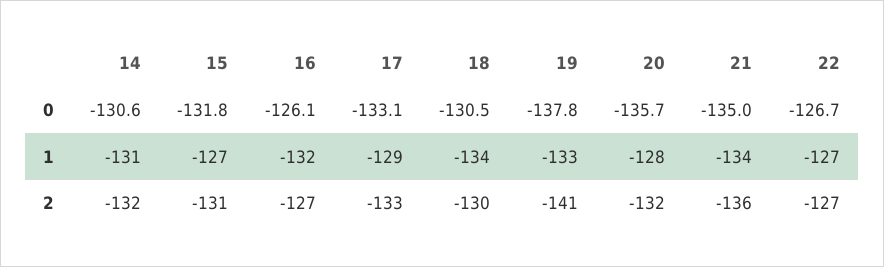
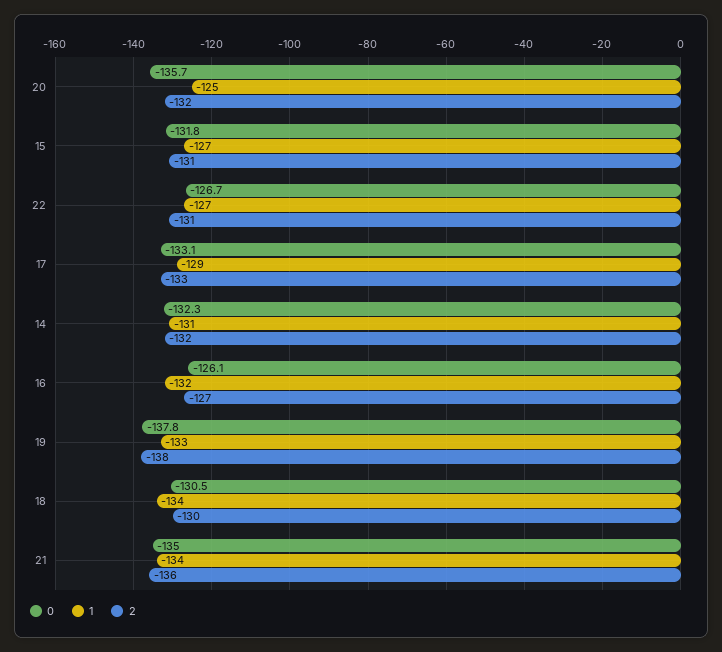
0, 14: -130.6 -> -132.3
1, 20: -128 -> -125
2, 19: -141 -> -138
2, 22: -127 -> -131

